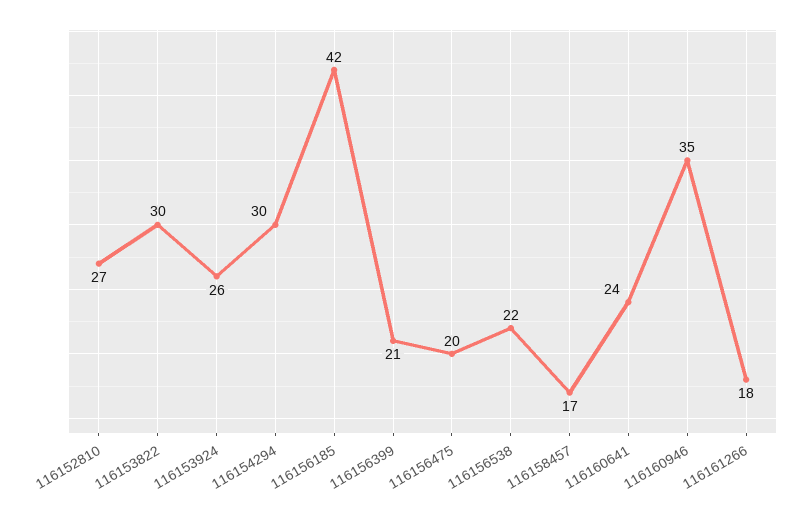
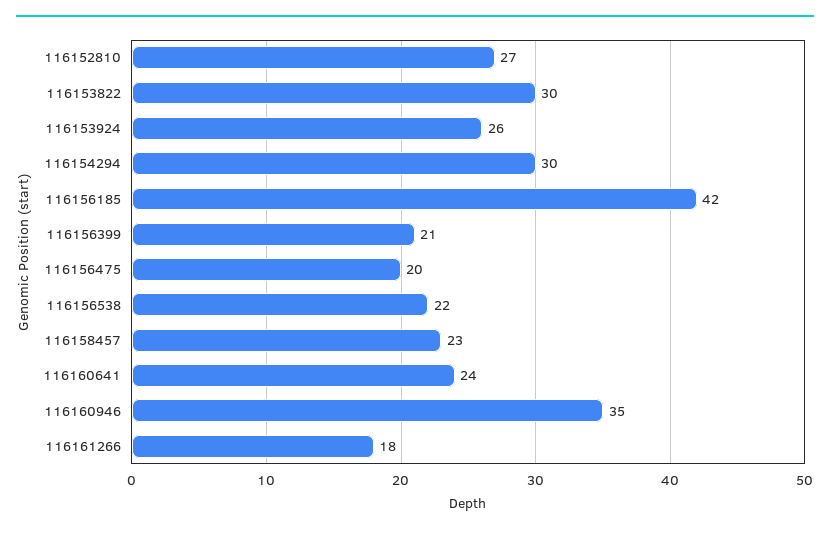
116158457: 17 -> 23

